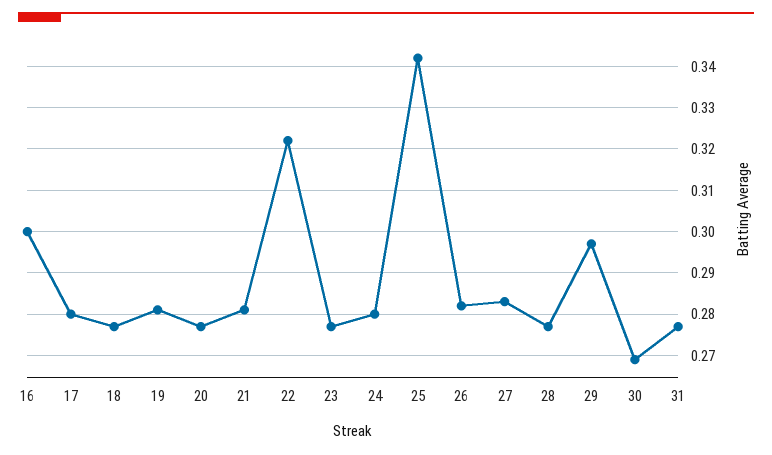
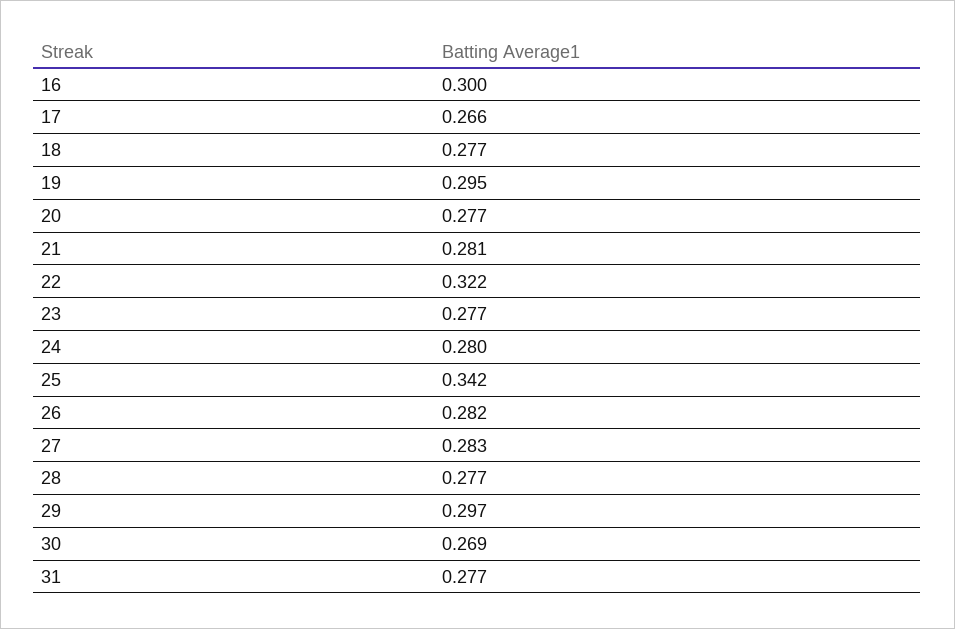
17: 0.28 -> 0.266
19: 0.28 -> 0.295

